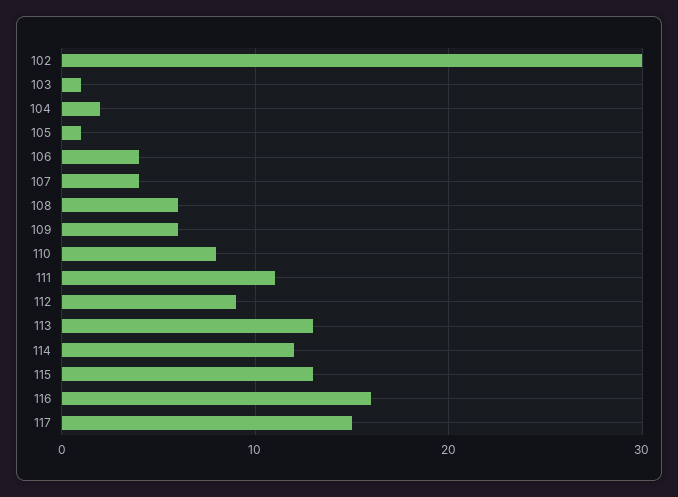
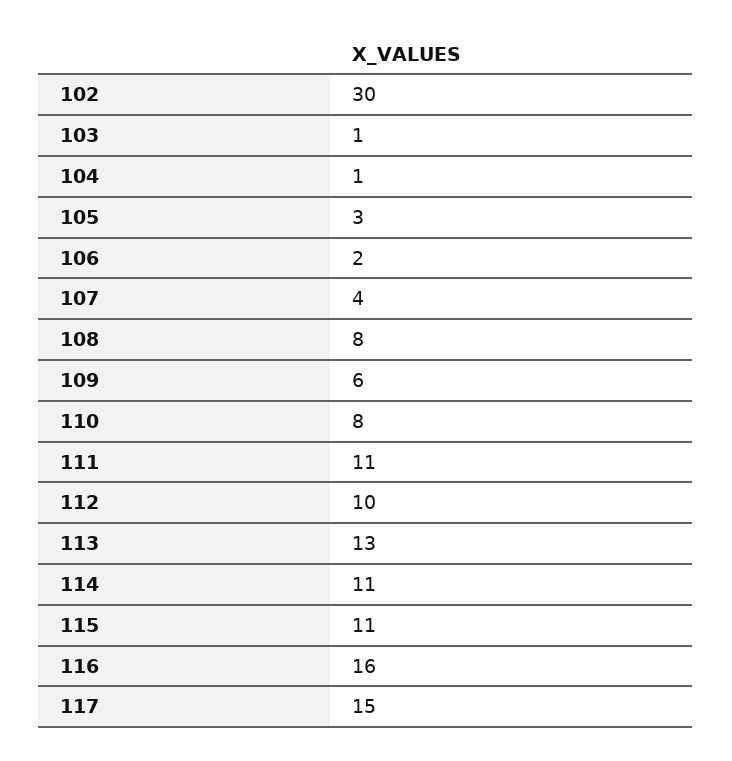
104: 2 -> 1
105: 1 -> 3
106: 4 -> 2
108: 6 -> 8
112: 9 -> 10
114: 12 -> 11
115: 13 -> 11

